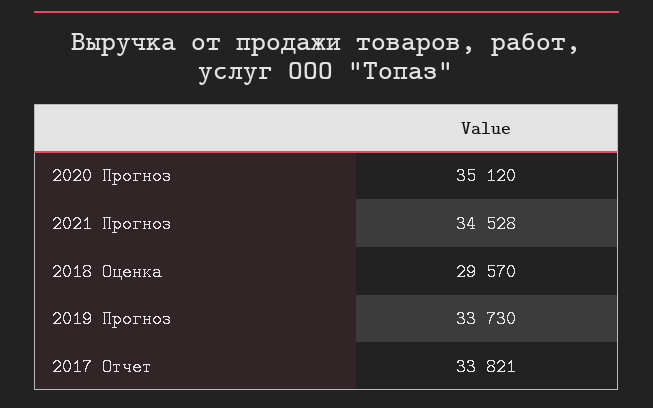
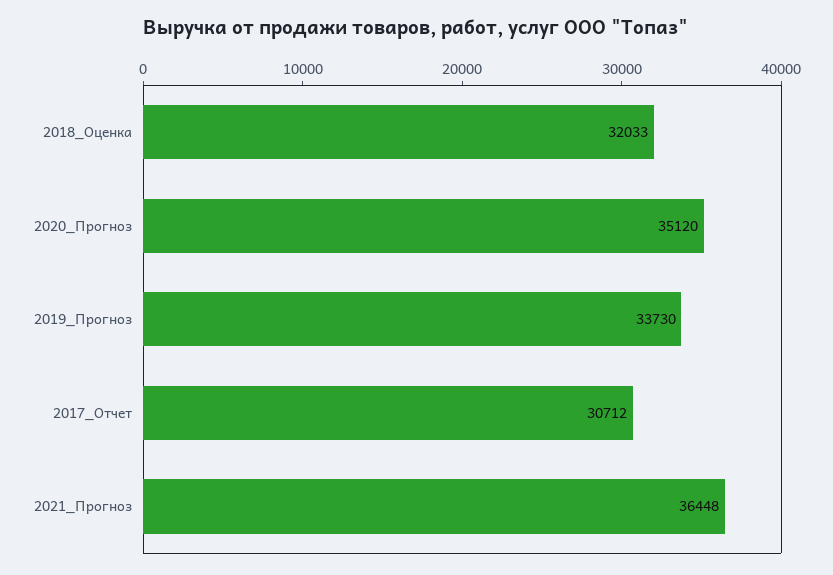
2021 Прогноз: 34528 -> 36448
2018 Оценка: 29570 -> 32033
2017 Отчет: 33821 -> 30712

